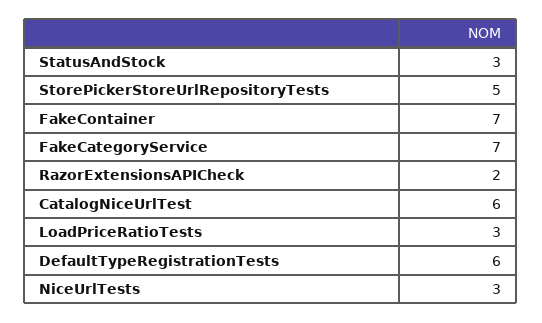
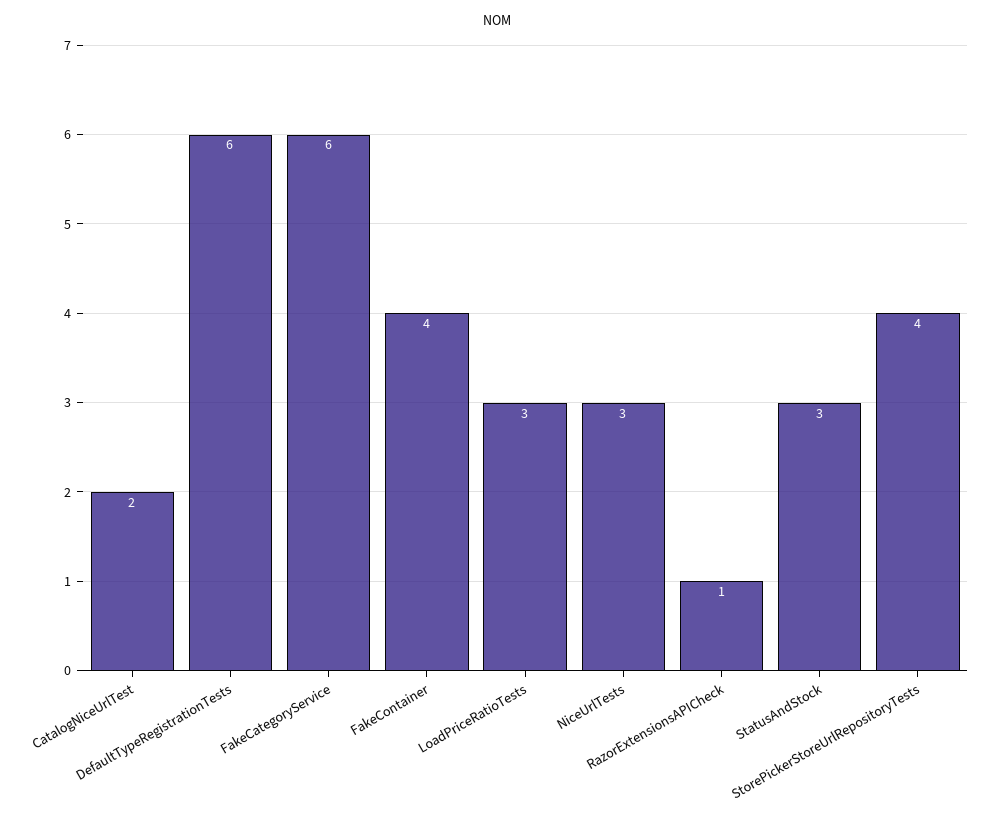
StorePickerStoreUrlRepositoryTests: 5 -> 4
FakeContainer: 7 -> 4
FakeCategoryService: 7 -> 6
RazorExtensionsAPICheck: 2 -> 1
CatalogNiceUrlTest: 6 -> 2

